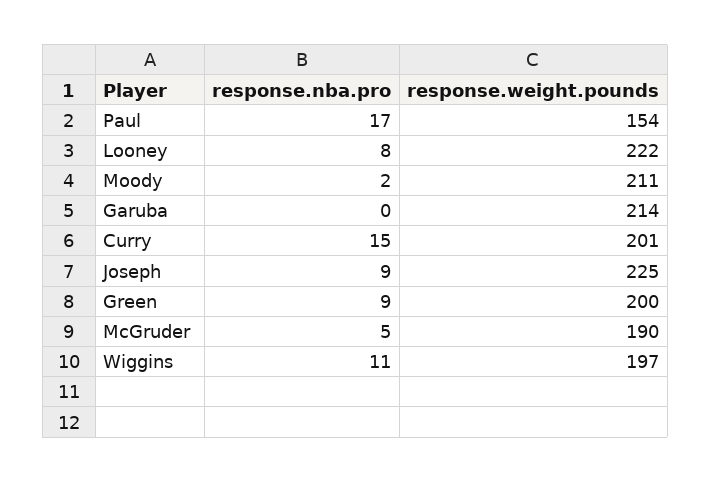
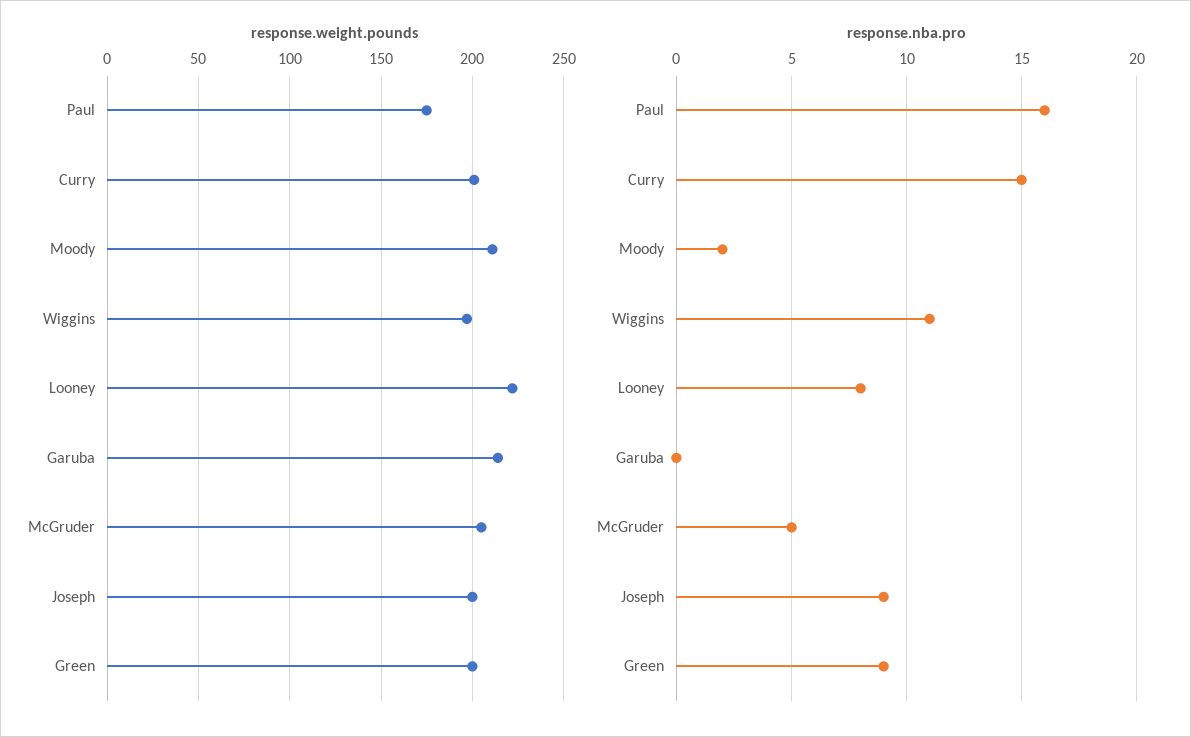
response.nba.pro, Paul: 17 -> 16
response.weight.pounds, Paul: 154 -> 175
response.weight.pounds, Joseph: 225 -> 200
response.weight.pounds, McGruder: 190 -> 205

